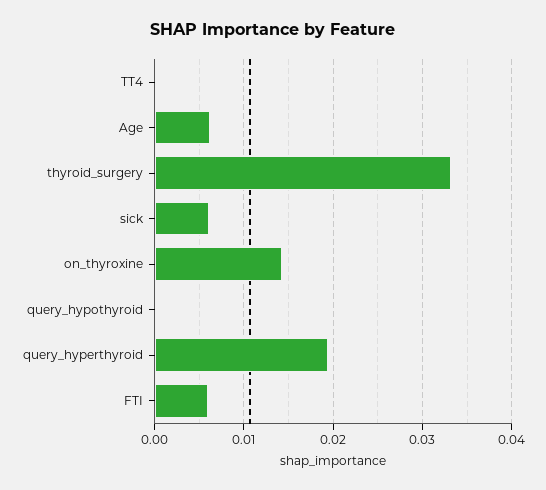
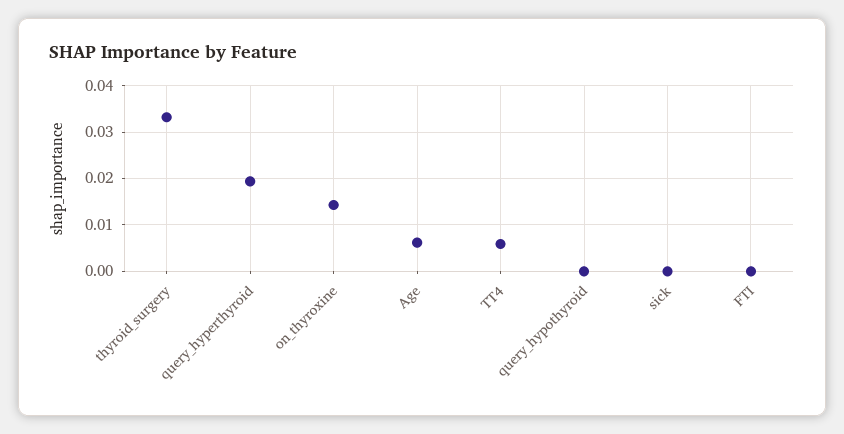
TT4: 0 -> 0.006
sick: 0.006 -> 0
FTI: 0.006 -> 0

